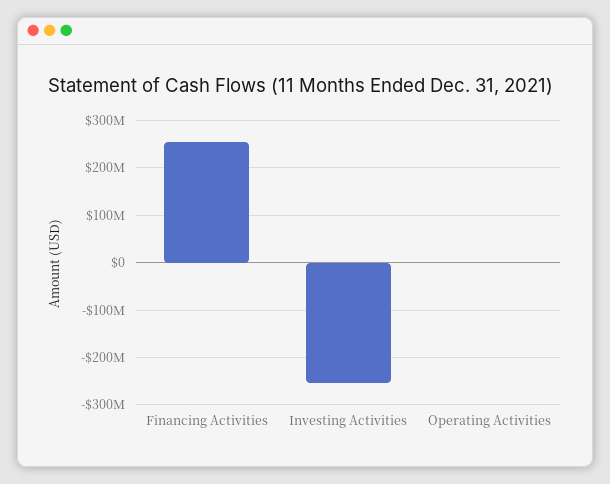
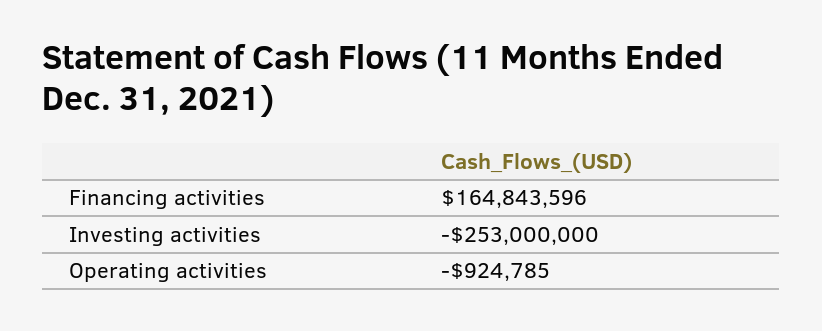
Financing Activities: 260000000 -> 164843596

